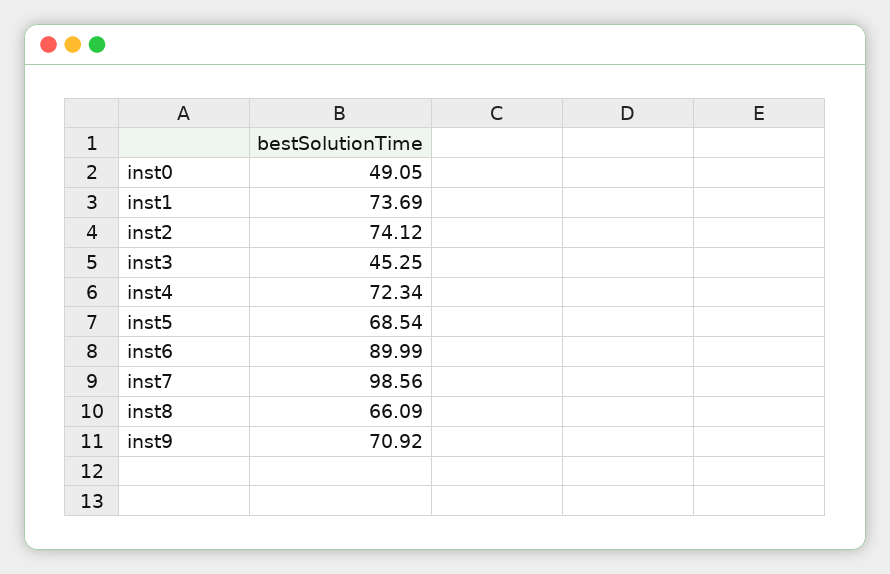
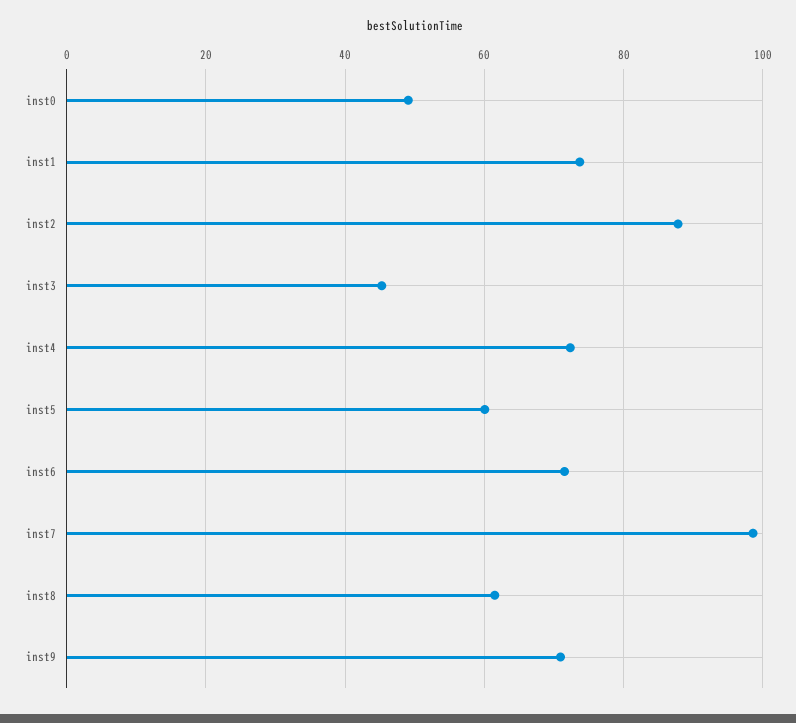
inst2: 74.12 -> 88
inst5: 68.54 -> 60
inst6: 89.99 -> 72
inst8: 66.09 -> 62

